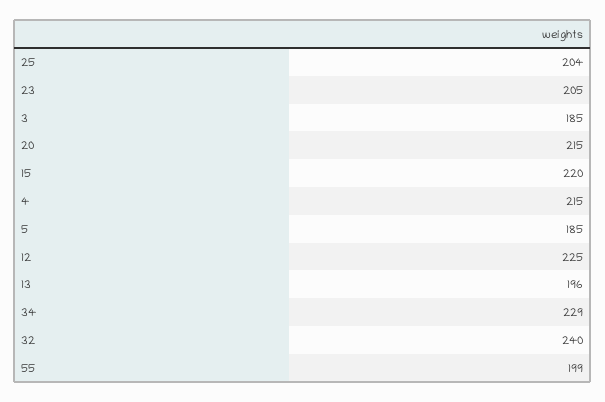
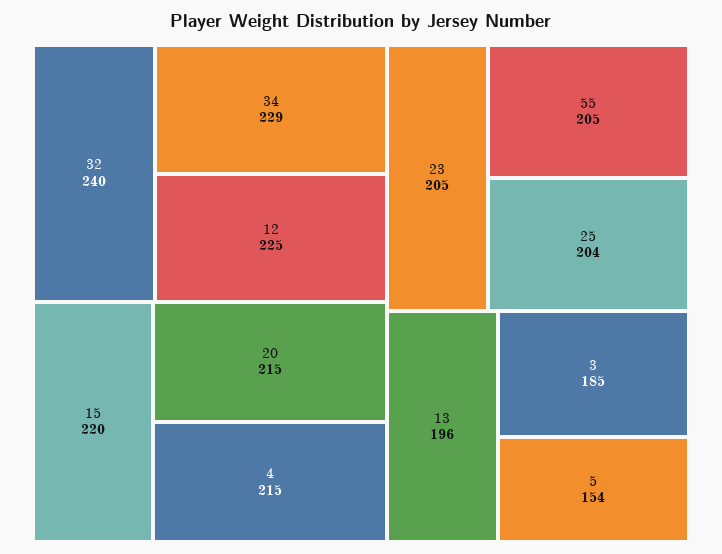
5: 185 -> 154
55: 199 -> 205

